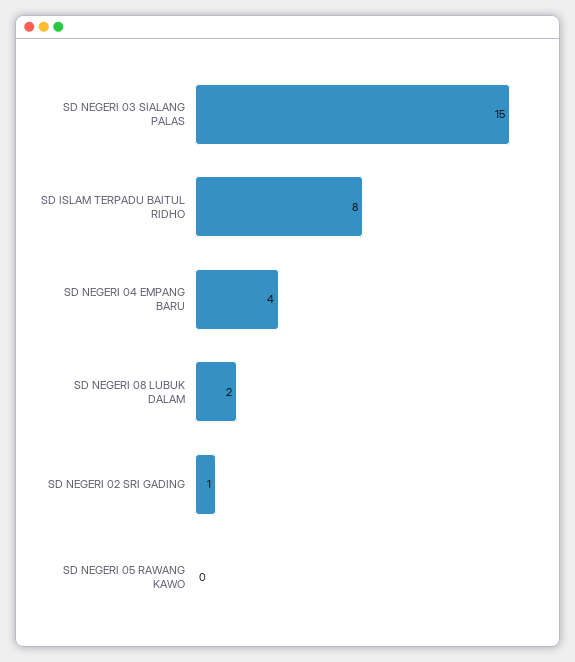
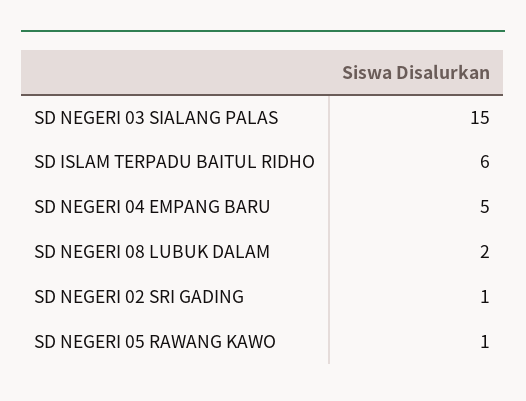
SD ISLAM TERPADU BAITUL RIDHO: 8 -> 6
SD NEGERI 04 EMPANG BARU: 4 -> 5
SD NEGERI 05 RAWANG KAWO: 0 -> 1

